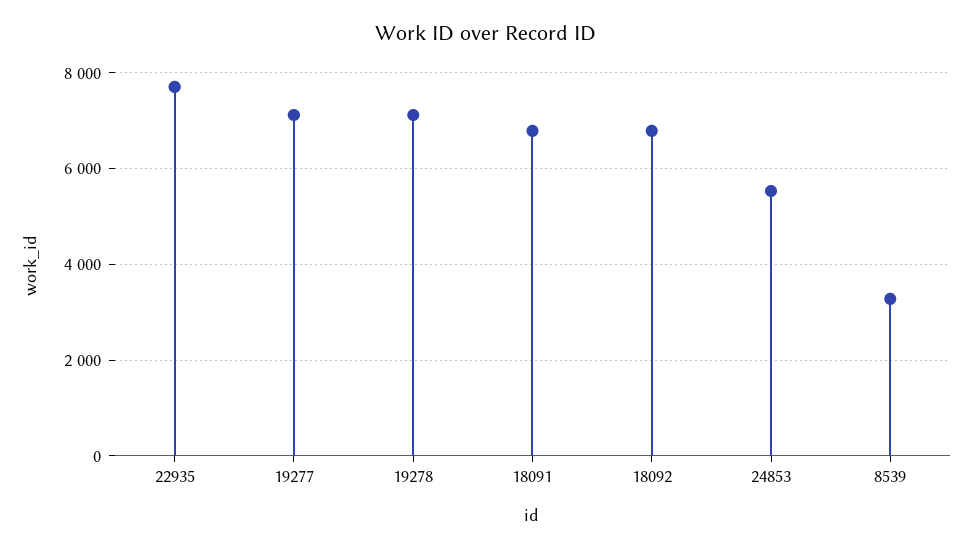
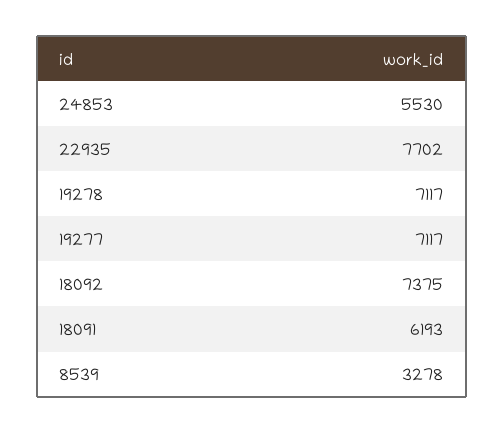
18091: 6800 -> 6193
18092: 6800 -> 7375

